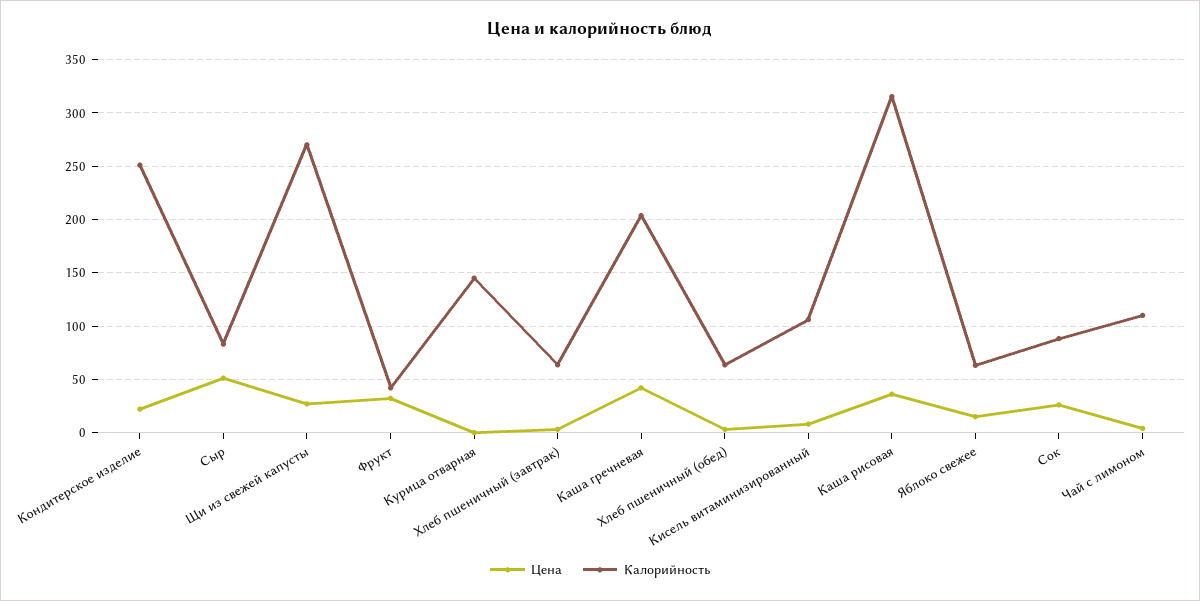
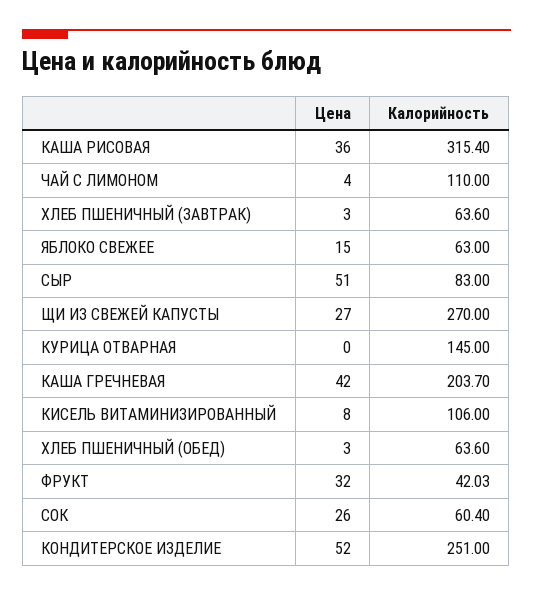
Цена, Кондитерское изделие: 20 -> 52
Калорийность, Сок: 90 -> 60.4

